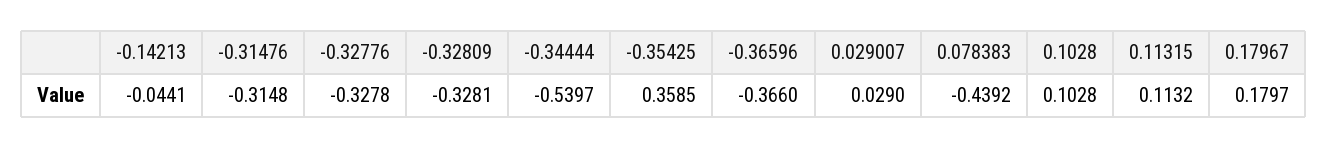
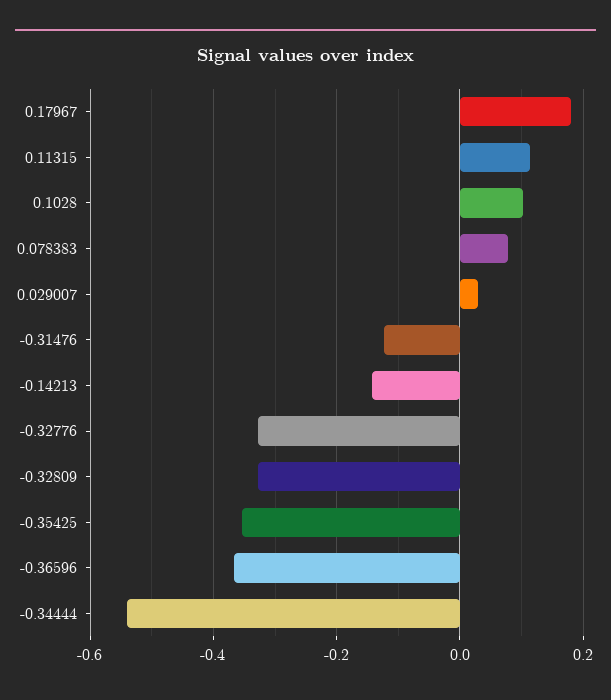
-0.14213: -0.0441 -> -0.14
-0.31476: -0.3148 -> -0.12
-0.35425: 0.3585 -> -0.36
0.078383: -0.4392 -> 0.08

